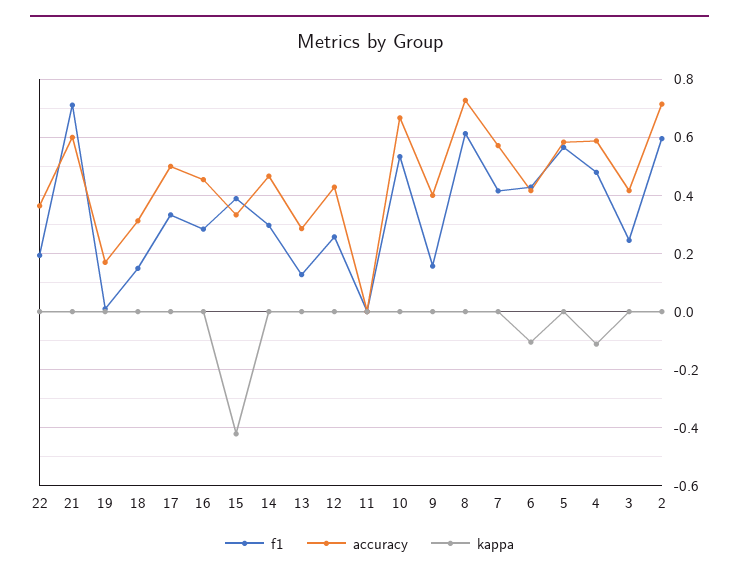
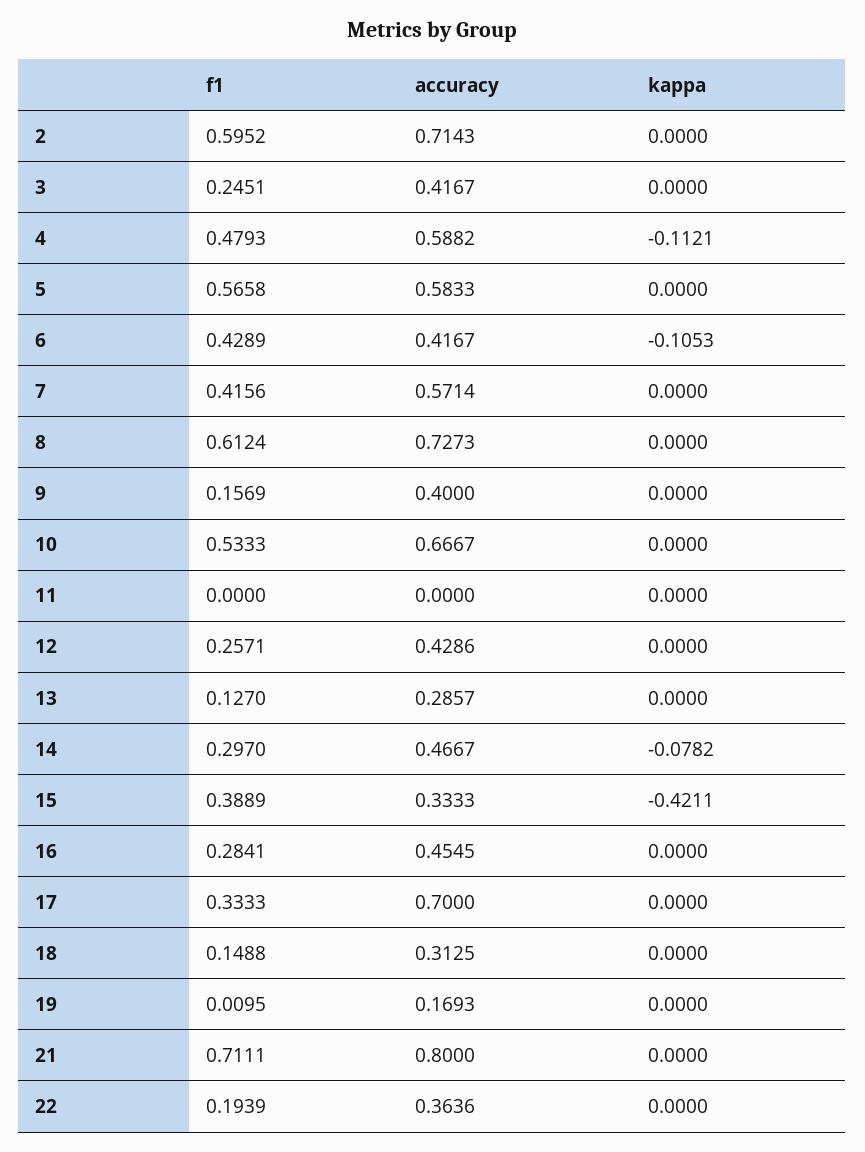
accuracy, 21: 0.6 -> 0.8
accuracy, 17: 0.5 -> 0.7
kappa, 14: 0 -> -0.0782

